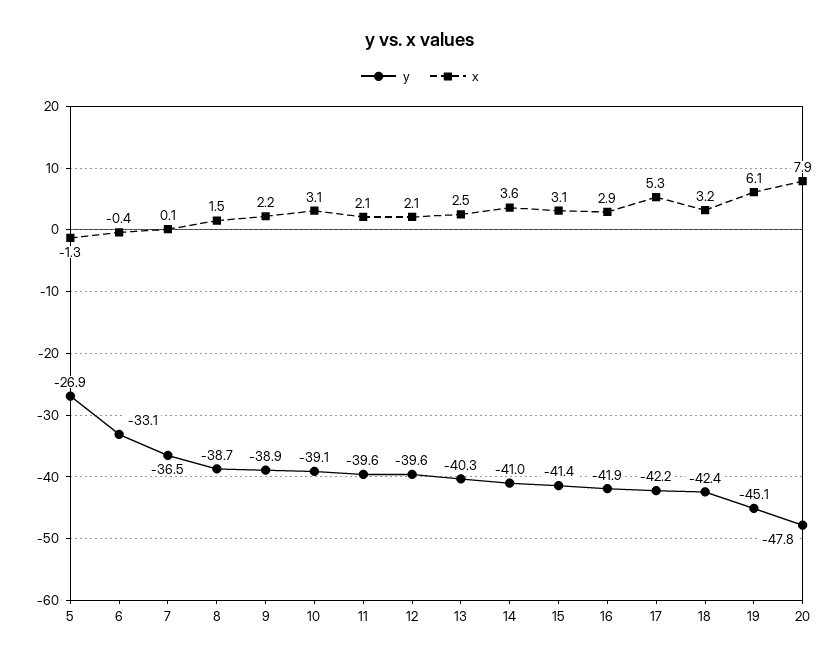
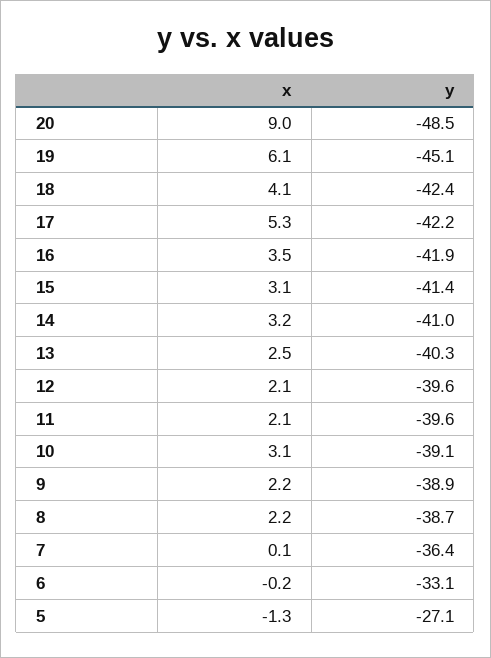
y, 5: -26.9 -> -27.1
x, 6: -0.4 -> -0.2
y, 7: -36.5 -> -36.4
x, 8: 1.5 -> 2.2
x, 14: 3.6 -> 3.2
x, 16: 2.9 -> 3.5
x, 18: 3.2 -> 4.1
y, 20: -47.8 -> -48.5
x, 20: 7.9 -> 9

